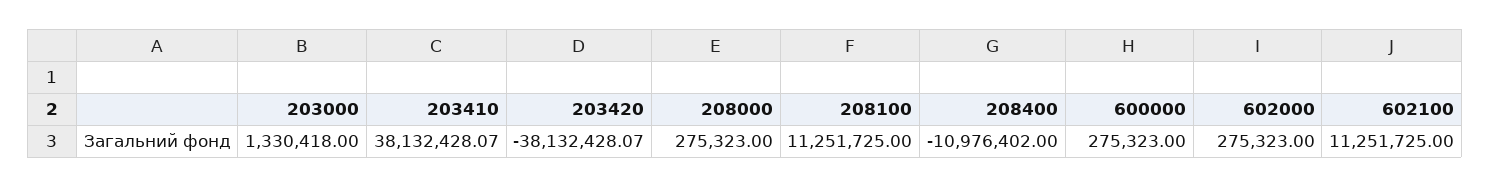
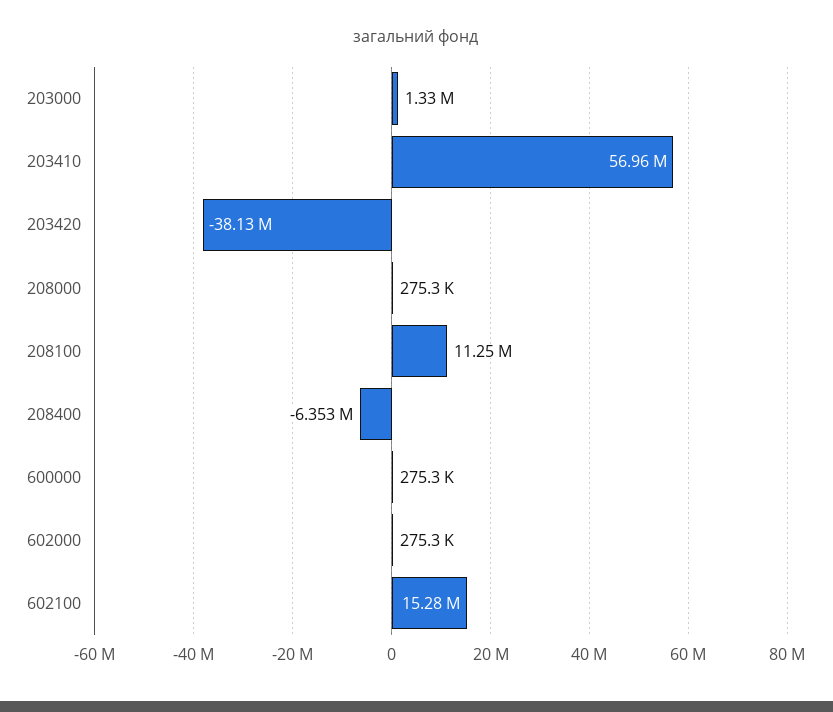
203410: 38132428.07 -> 56960000
208400: -10976402 -> -6353000
602100: 11251725 -> 15280000

